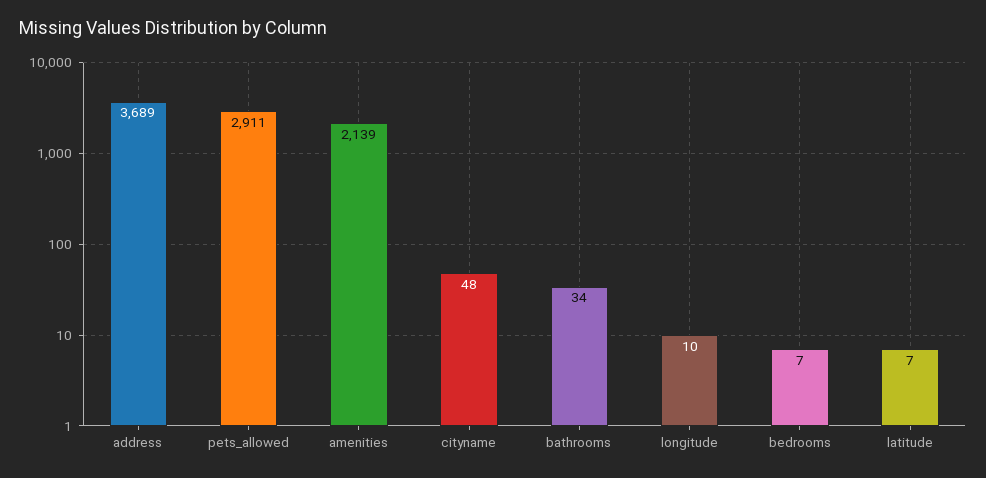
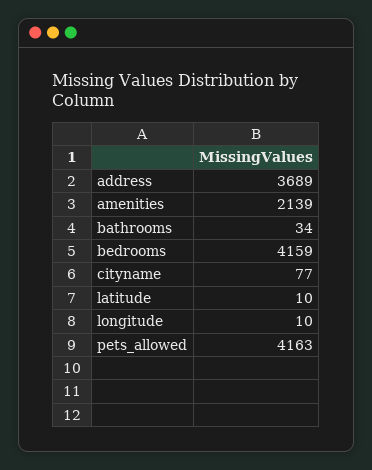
pets_allowed: 2911 -> 4163
cityname: 48 -> 77
bedrooms: 7 -> 4159
latitude: 7 -> 10

